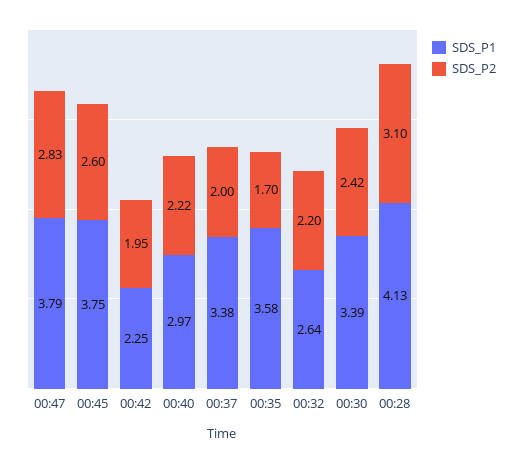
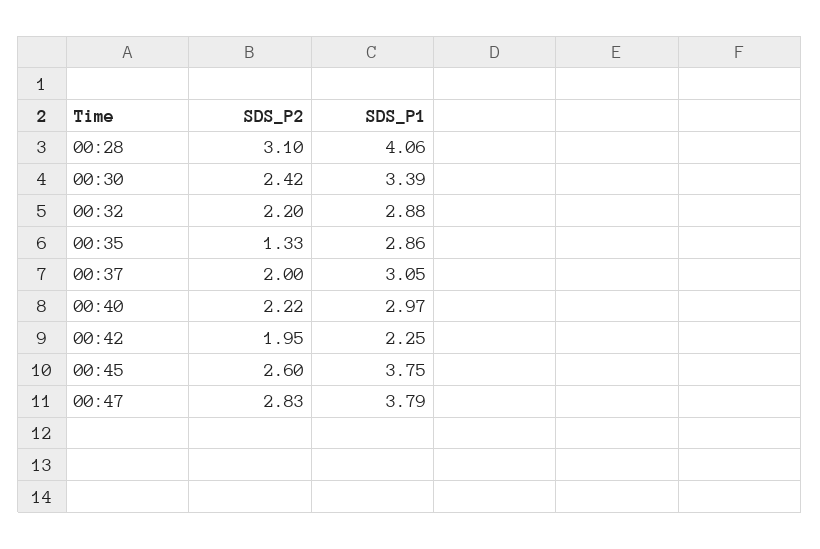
SDS_P1, 00:37: 3.38 -> 3.05
SDS_P1, 00:35: 3.58 -> 2.86
SDS_P2, 00:35: 1.7 -> 1.33
SDS_P1, 00:32: 2.64 -> 2.88
SDS_P1, 00:28: 4.13 -> 4.06

